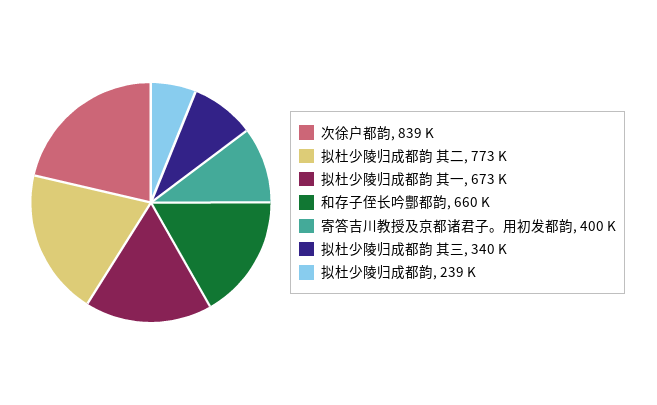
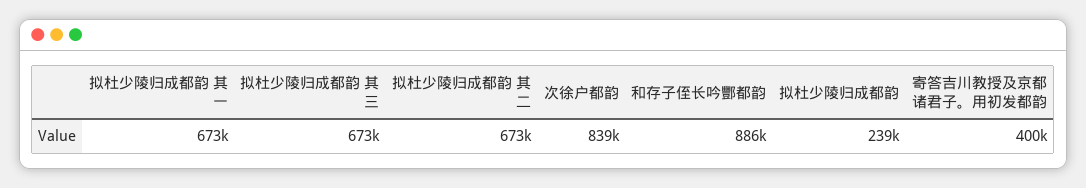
拟杜少陵归成都韵 其二: 773000 -> 673000
和存子侄长吟酆都韵: 660000 -> 886000
拟杜少陵归成都韵 其三: 340000 -> 673000

